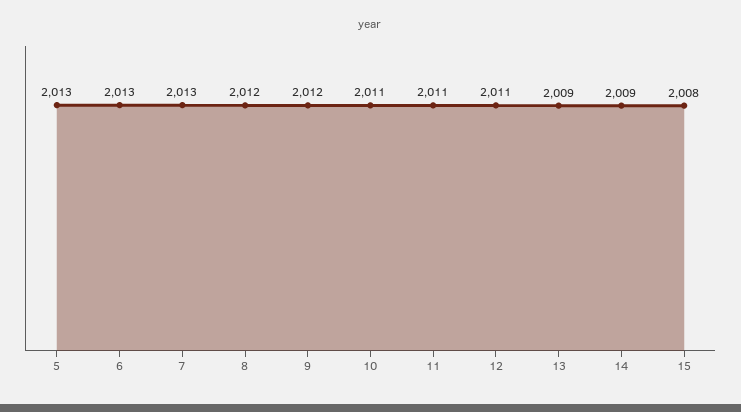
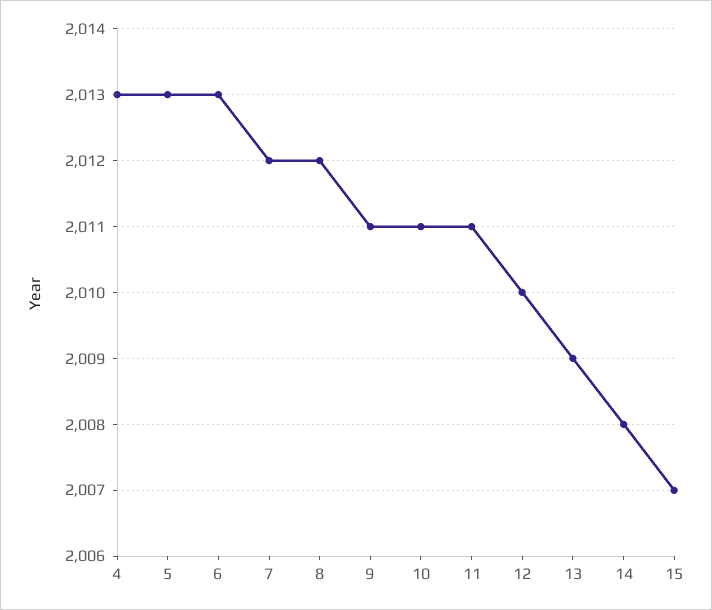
7: 2013 -> 2012
9: 2012 -> 2011
12: 2011 -> 2010
14: 2009 -> 2008
15: 2008 -> 2007
4: none -> 2013

